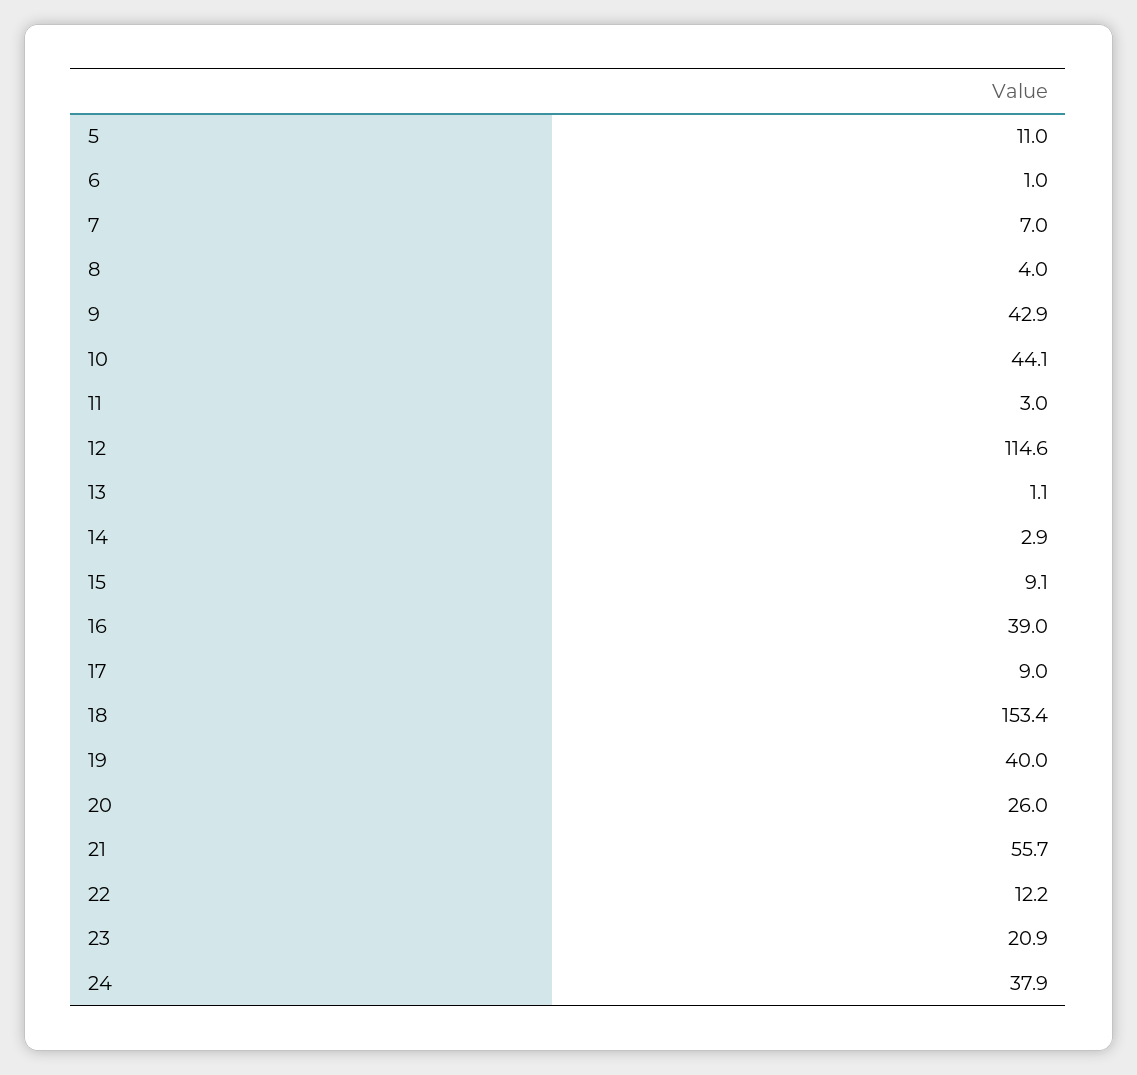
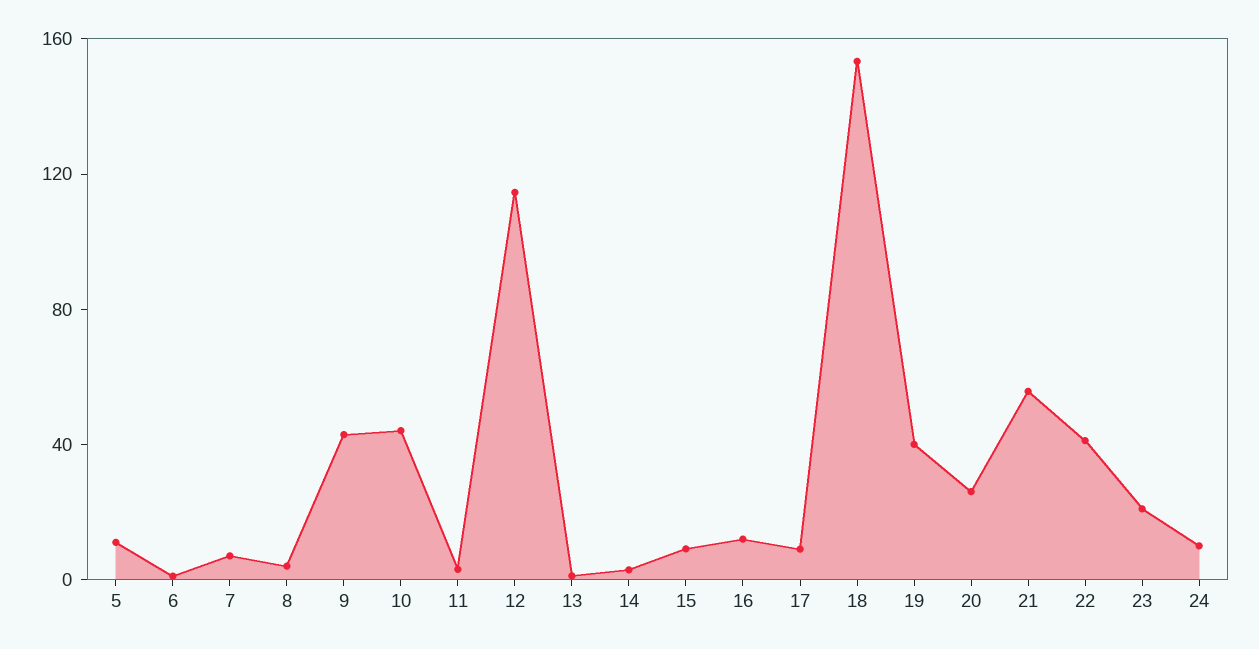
16: 39 -> 10
22: 12.2 -> 40
24: 37.9 -> 10

